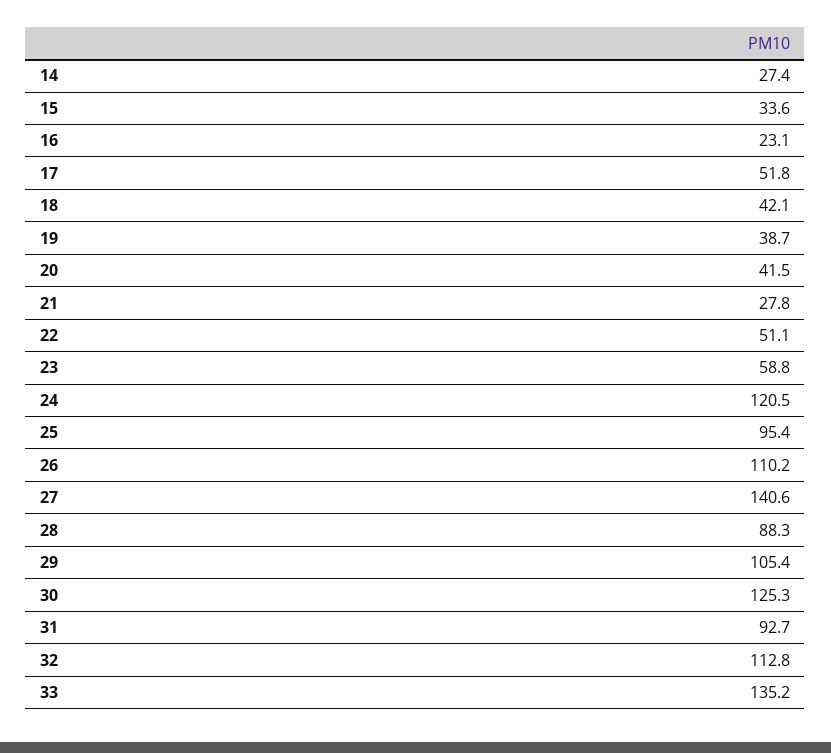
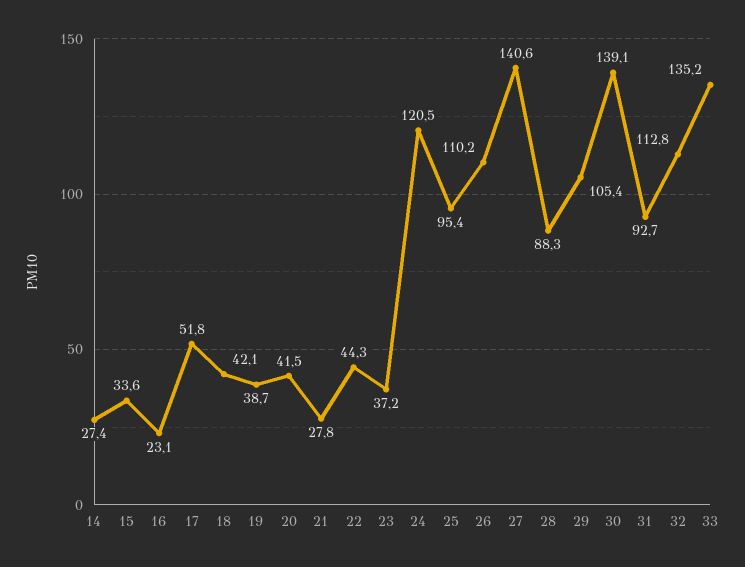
22: 51.1 -> 44.3
23: 58.8 -> 37.2
30: 125.3 -> 139.1

